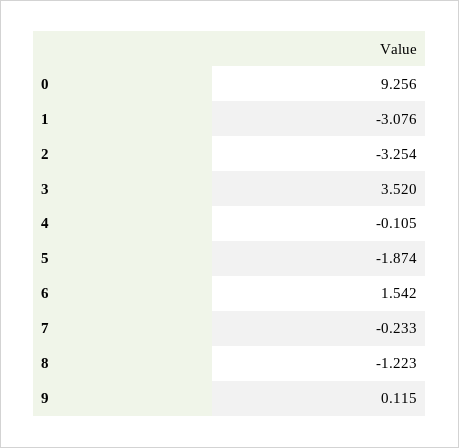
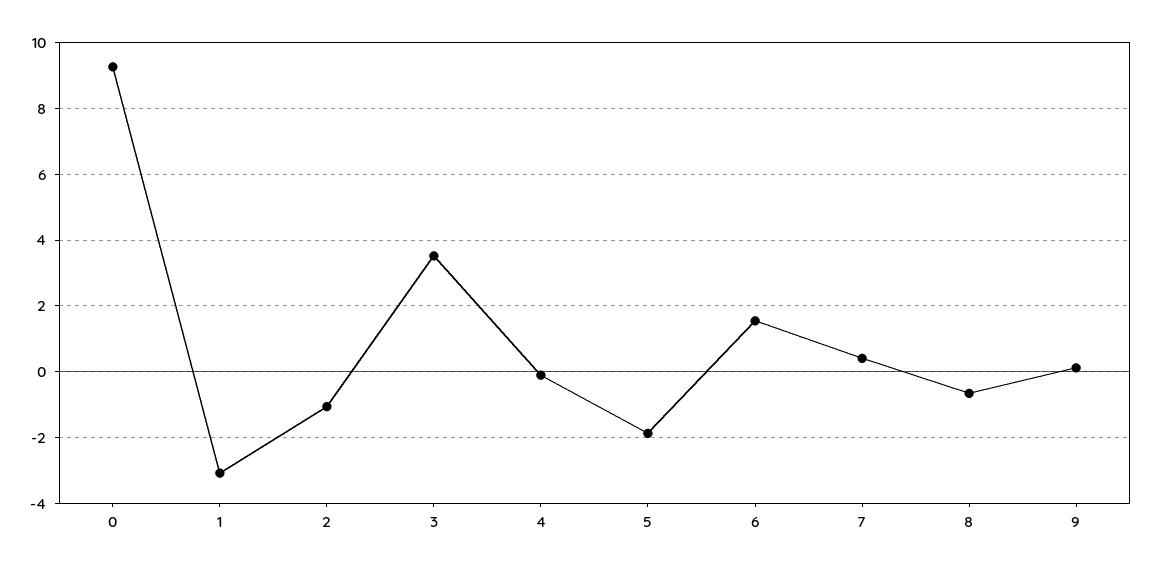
2: -3.254 -> -1
7: -0.233 -> 0.4
8: -1.223 -> -0.6

